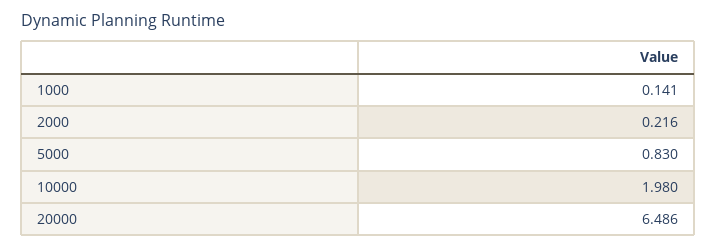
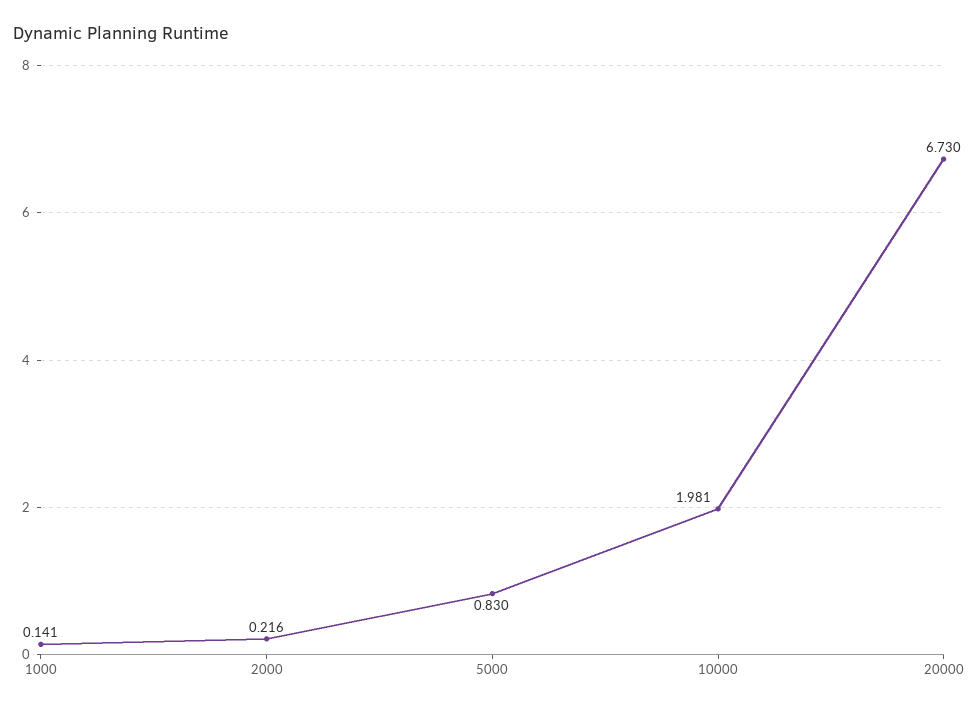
10000: 1.98 -> 1.981
20000: 6.486 -> 6.73

